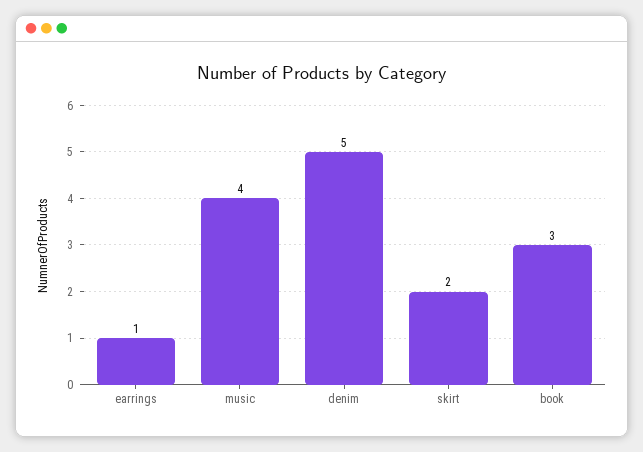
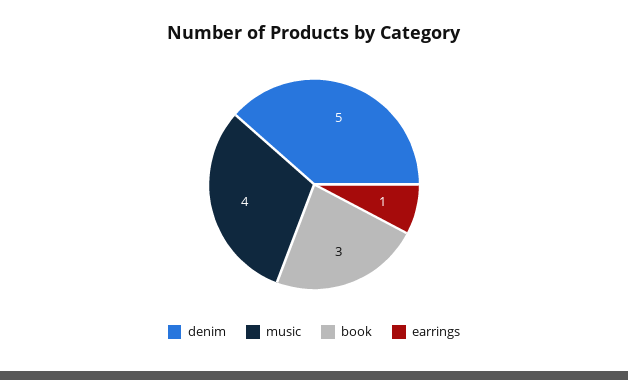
skirt: 2 -> none

